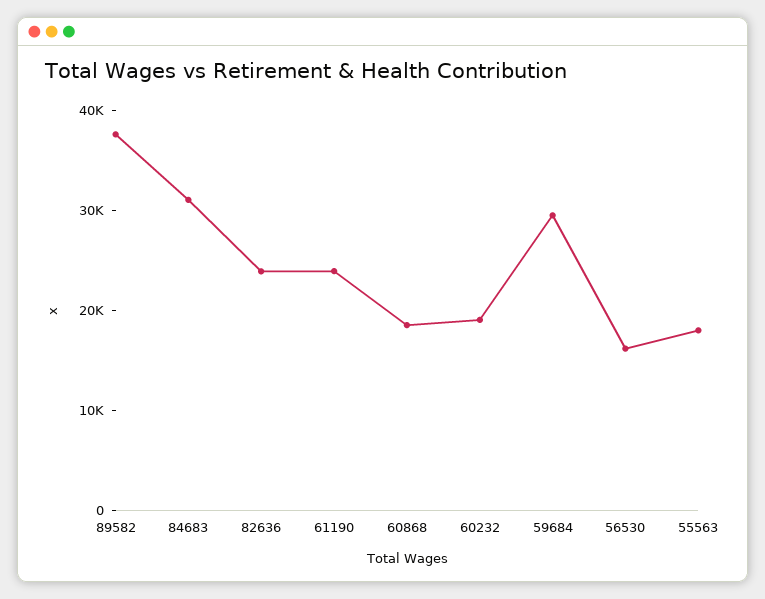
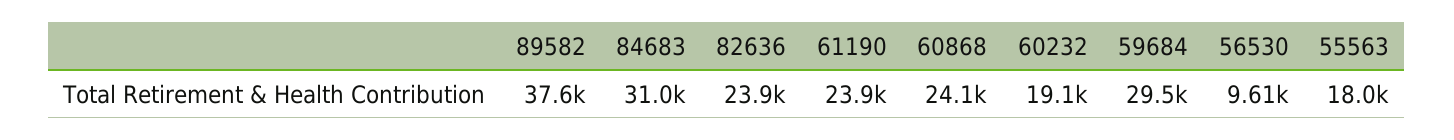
60868: 18000 -> 24100
56530: 16000 -> 9610

